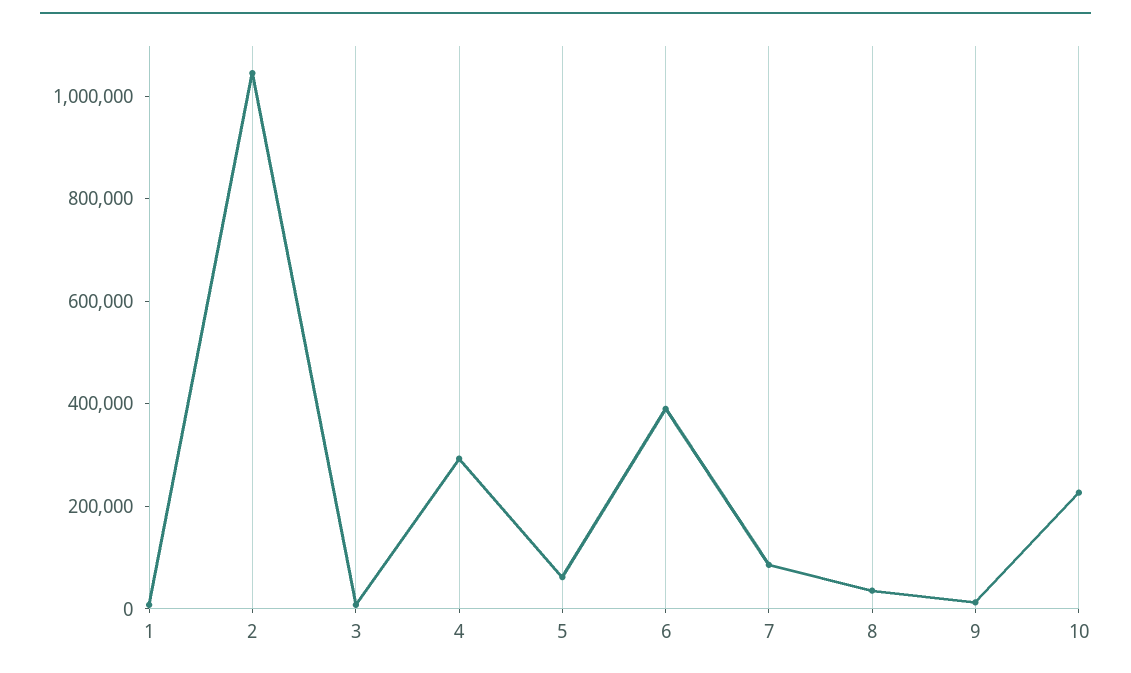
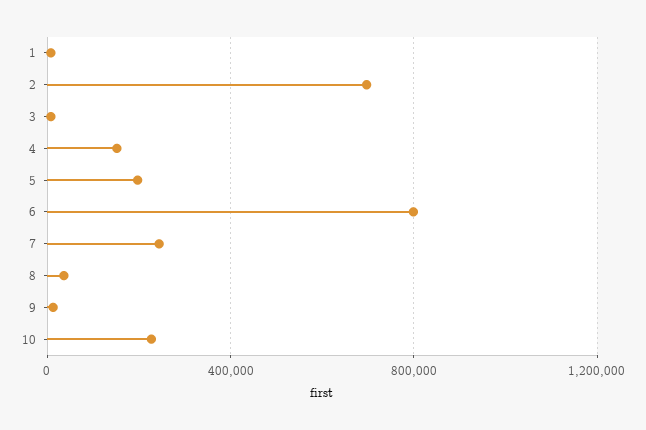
2: 1050000 -> 700000
4: 300000 -> 150000
5: 50000 -> 200000
6: 400000 -> 800000
7: 100000 -> 250000

